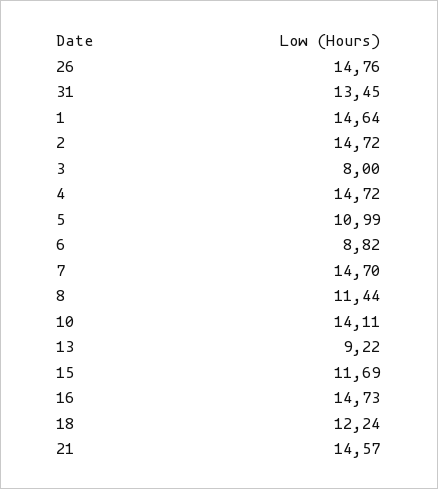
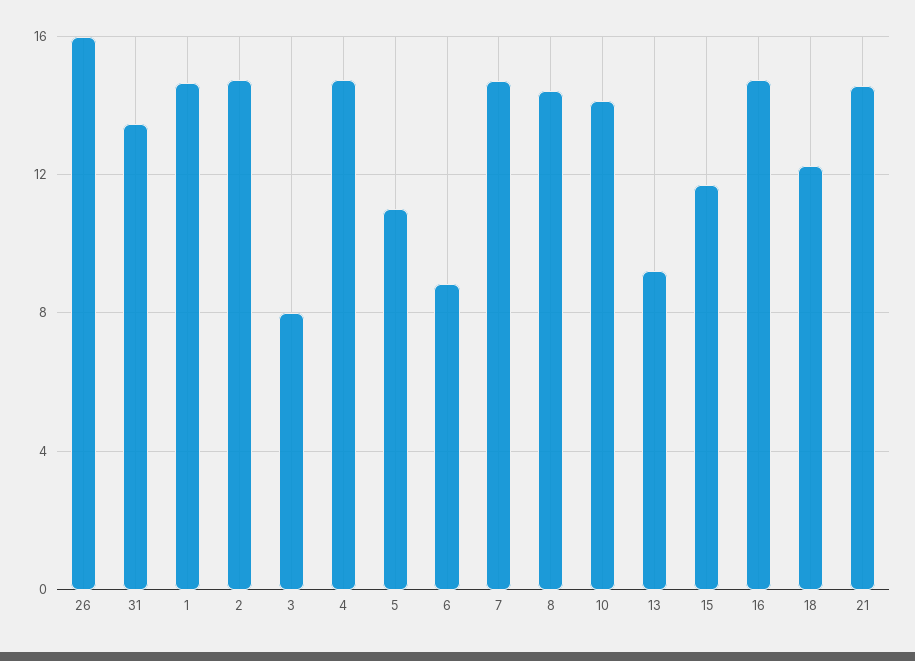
26: 14.76 -> 16
8: 11.44 -> 14.5

